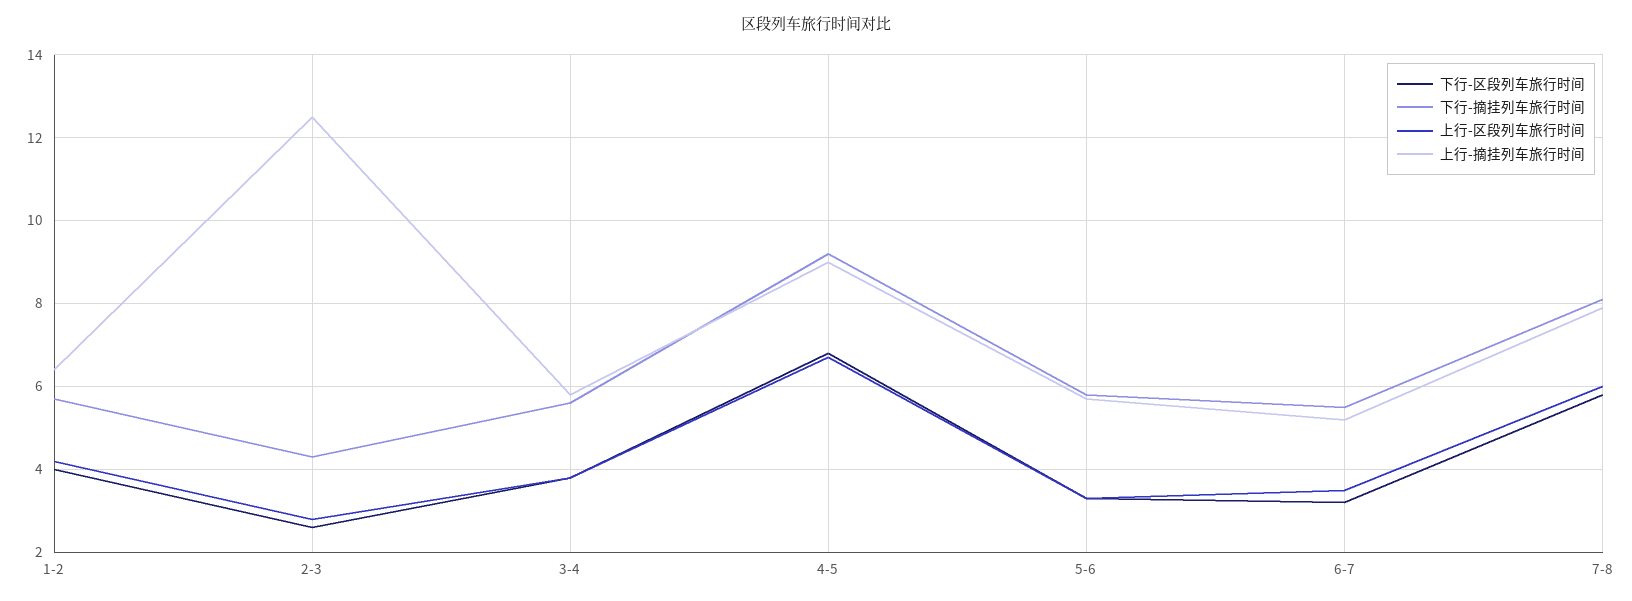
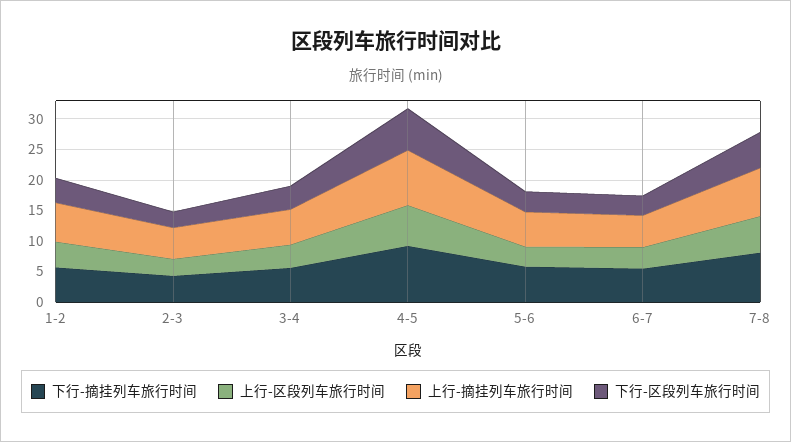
上行-摘挂列车旅行时间, 2-3: 12.5 -> 5

